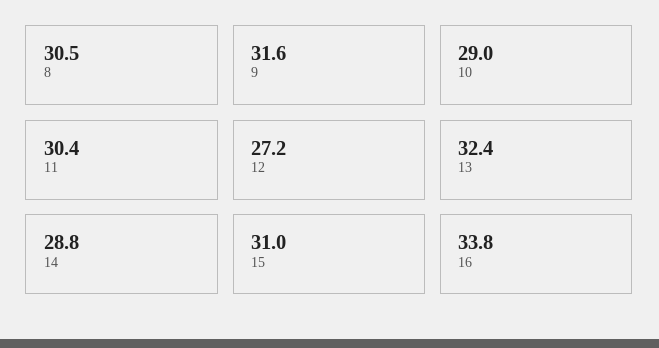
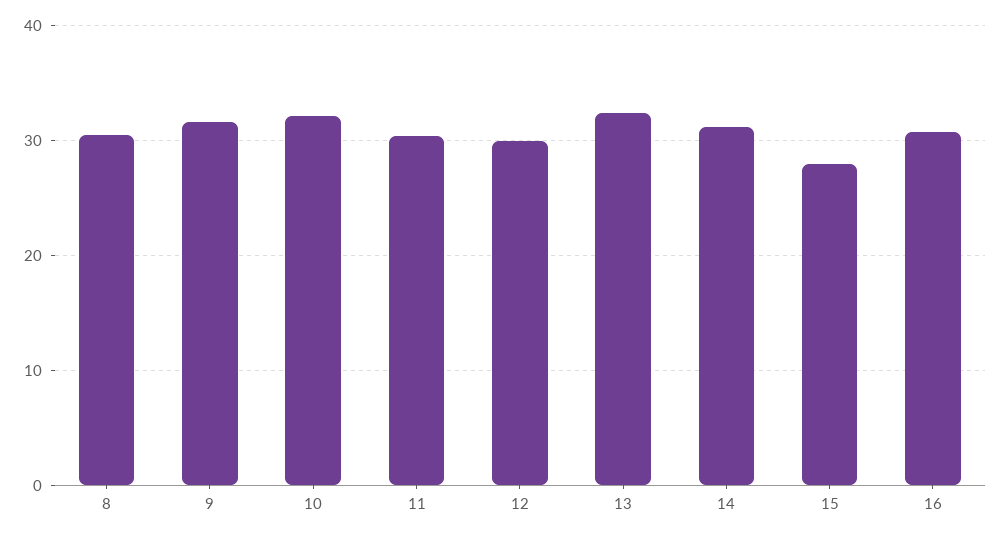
10: 29 -> 32
12: 27.2 -> 30
14: 28.8 -> 31
15: 31 -> 28
16: 33.8 -> 31

